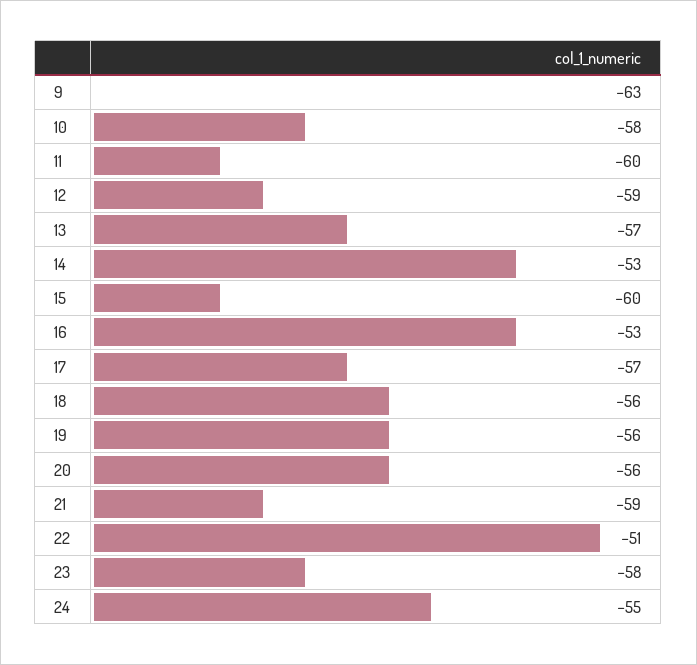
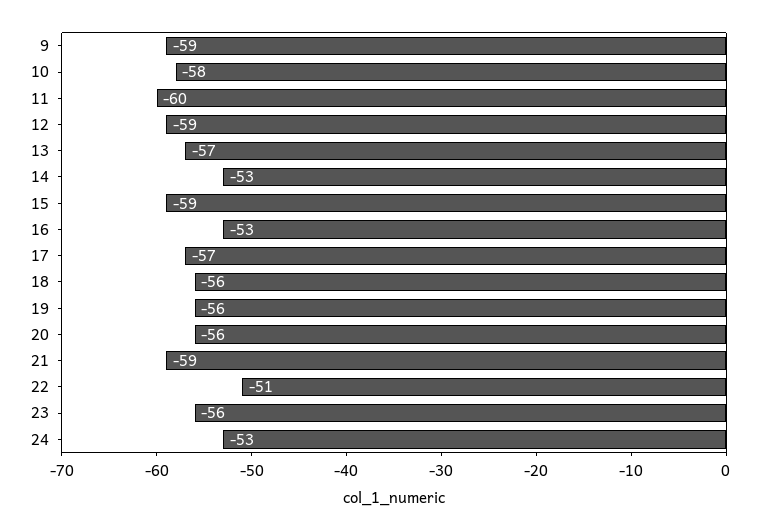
9: -63 -> -59
15: -60 -> -59
23: -58 -> -56
24: -55 -> -53

